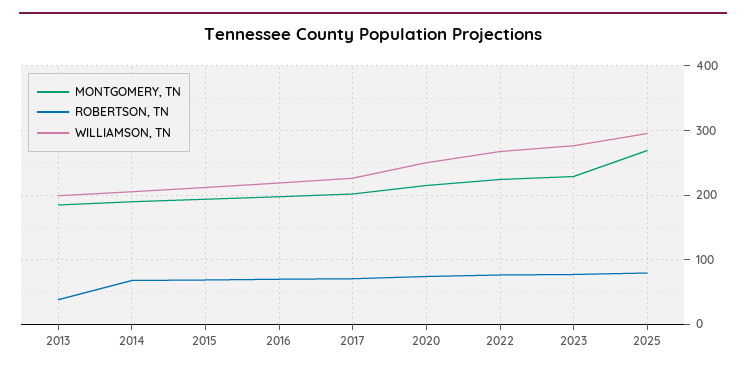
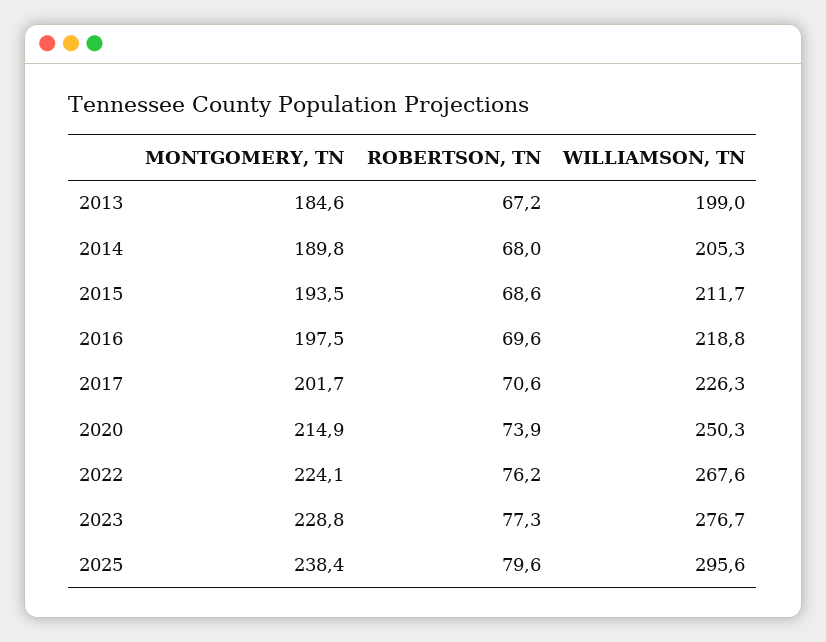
ROBERTSON, TN, 2013: 40 -> 67.2
MONTGOMERY, TN, 2025: 270 -> 238.4

